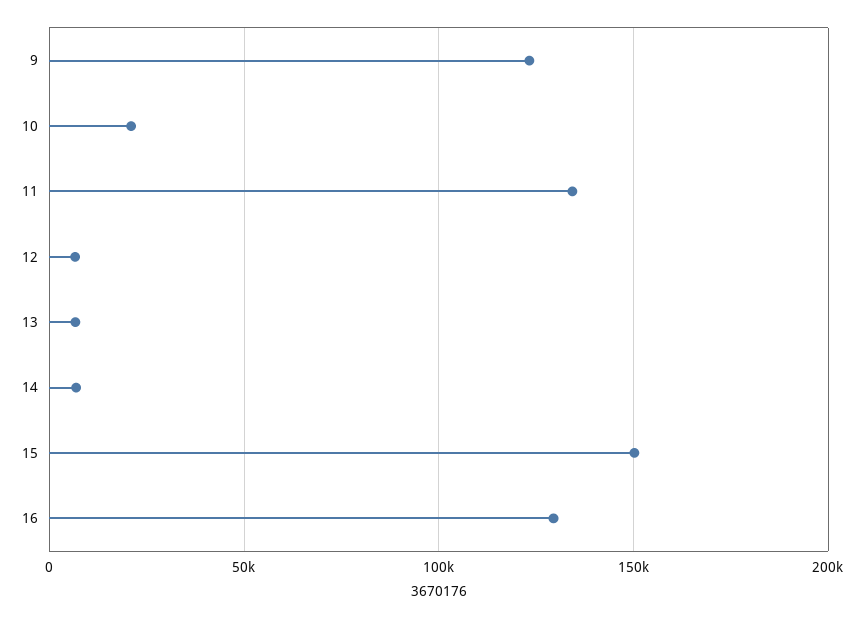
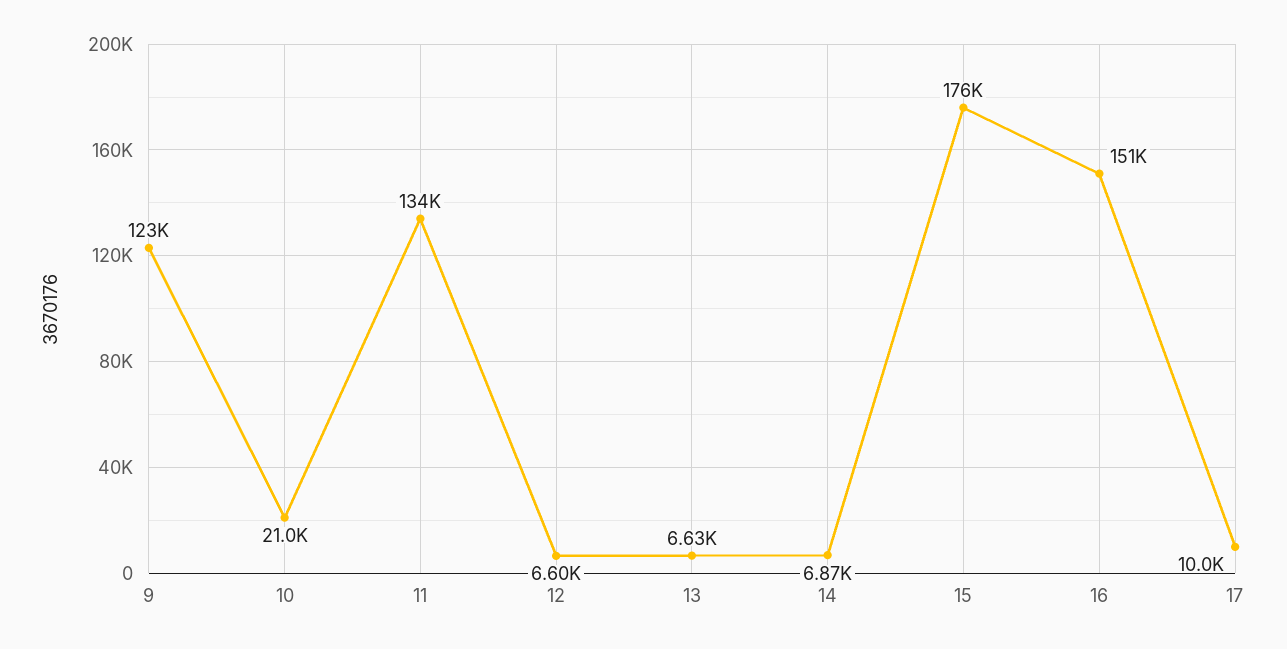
15: 150000 -> 176000
16: 130000 -> 151000
17: none -> 10000

